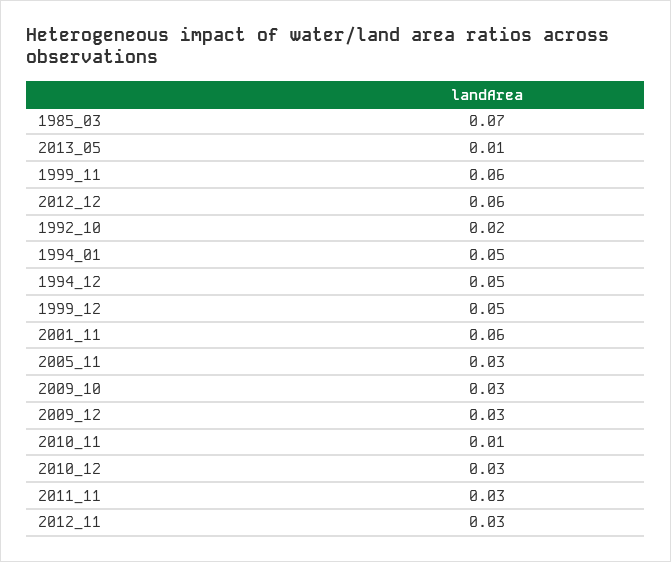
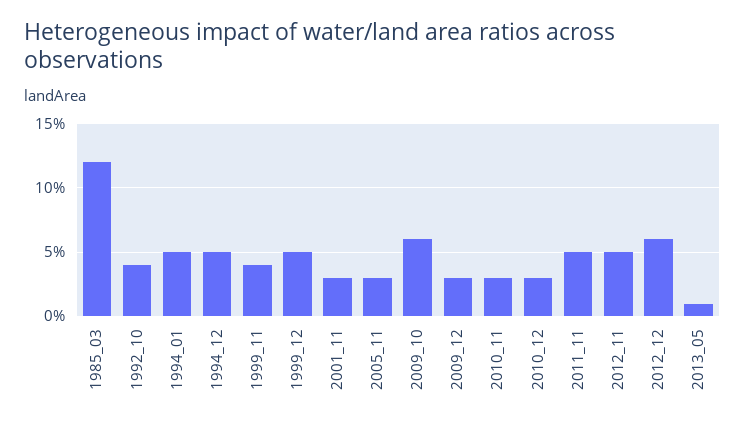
1985_03: 0.07 -> 0.12
1999_11: 0.06 -> 0.04
1992_10: 0.02 -> 0.04
2001_11: 0.06 -> 0.03
2009_10: 0.03 -> 0.06
2010_11: 0.01 -> 0.03
2011_11: 0.03 -> 0.05
2012_11: 0.03 -> 0.05

